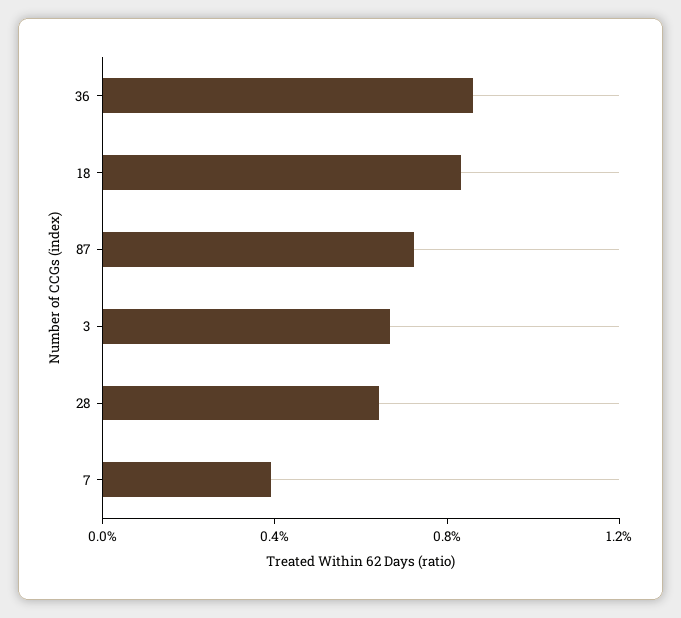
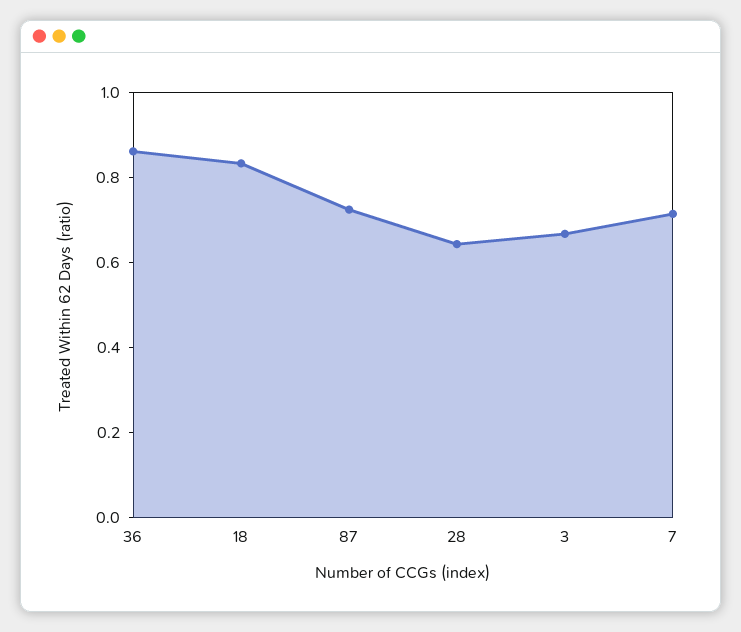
7: 0.4 -> 0.7

